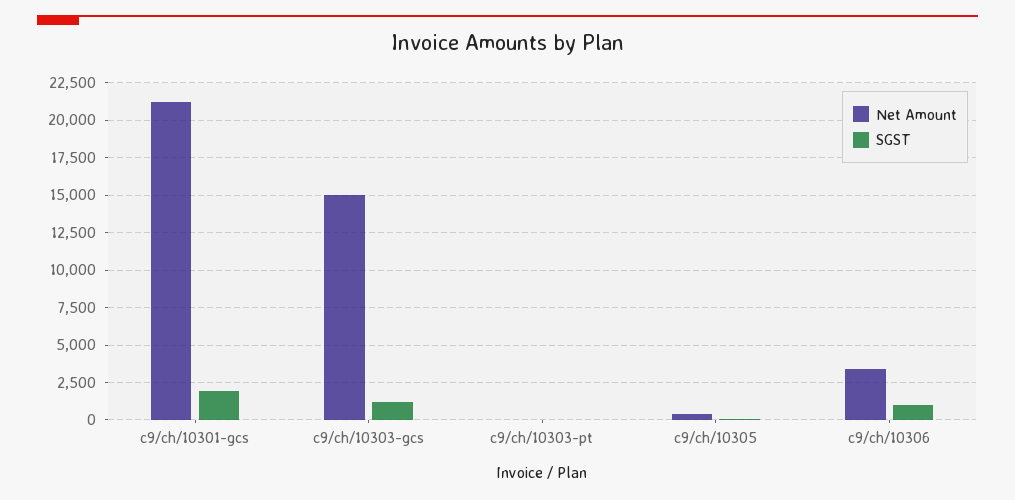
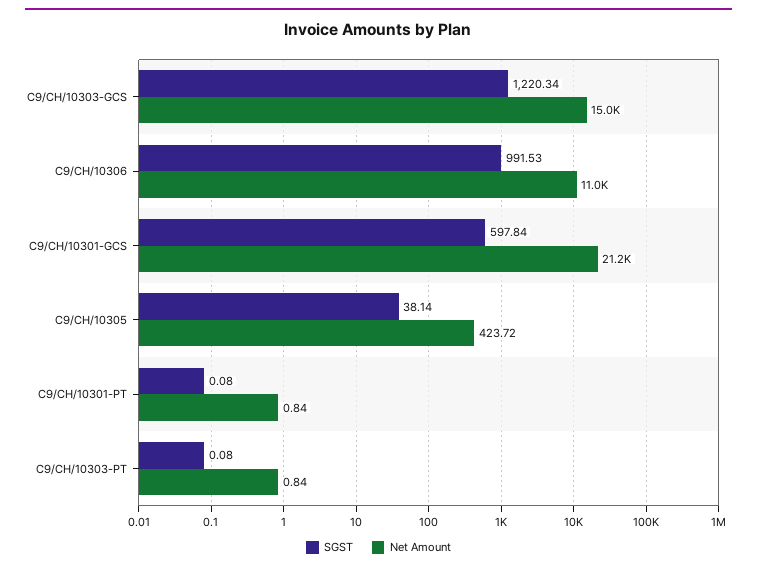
SGST, c9/ch/10301-gcs: 2000 -> 597.84
Net Amount, c9/ch/10306: 3500 -> 11000
SGST, C9/CH/10301-PT: none -> 0.08
Net Amount, C9/CH/10301-PT: none -> 0.84

